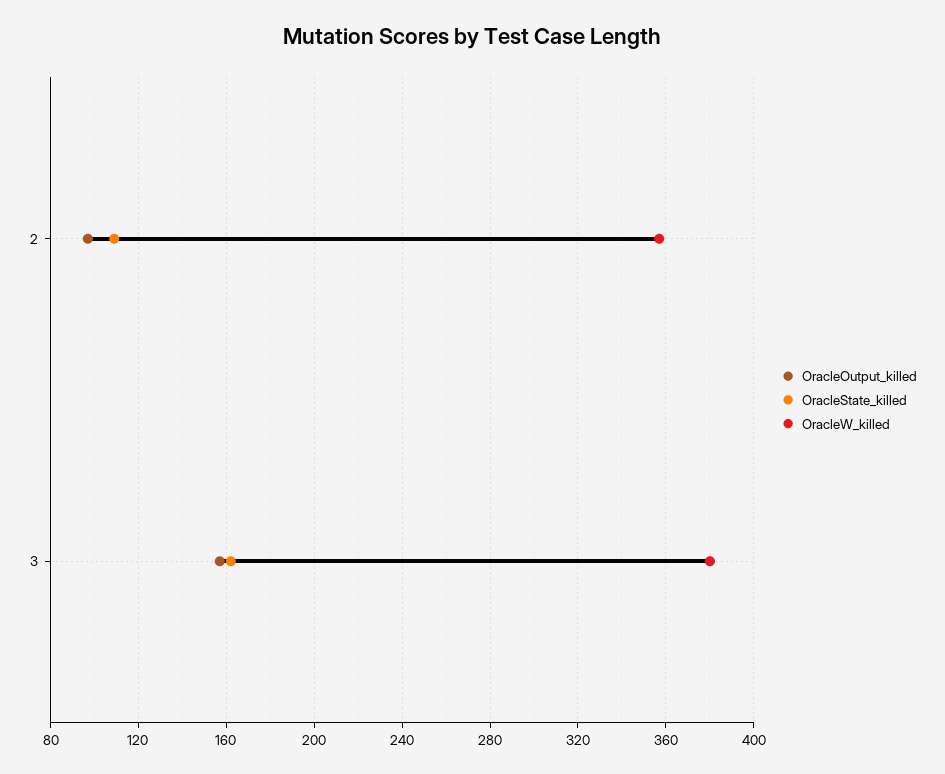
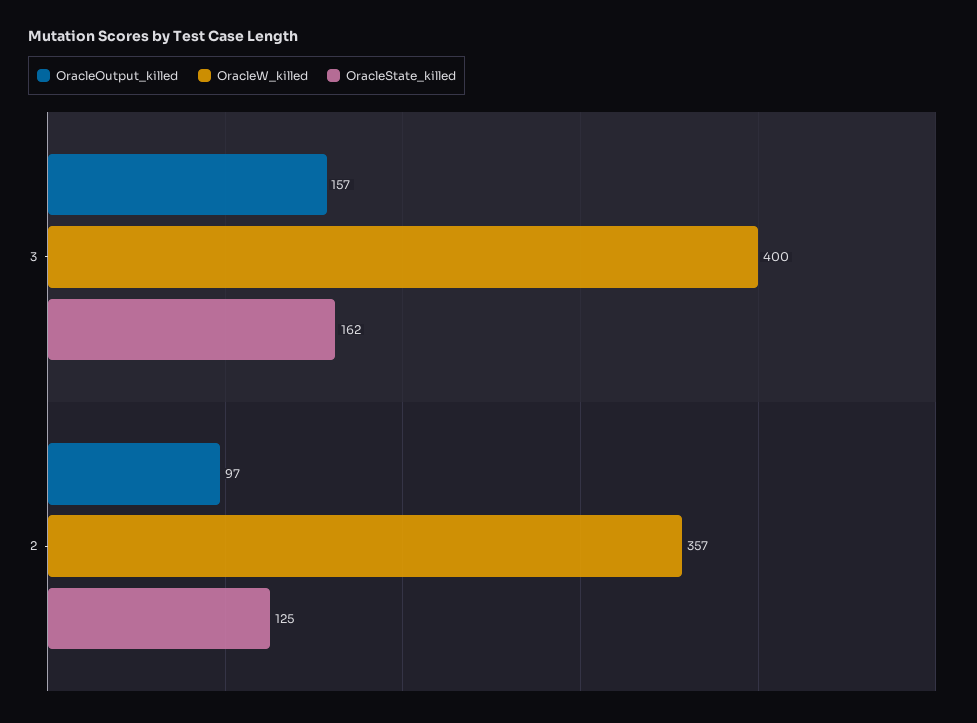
OracleState_killed, 2: 110 -> 125
OracleW_killed, 3: 380 -> 400

